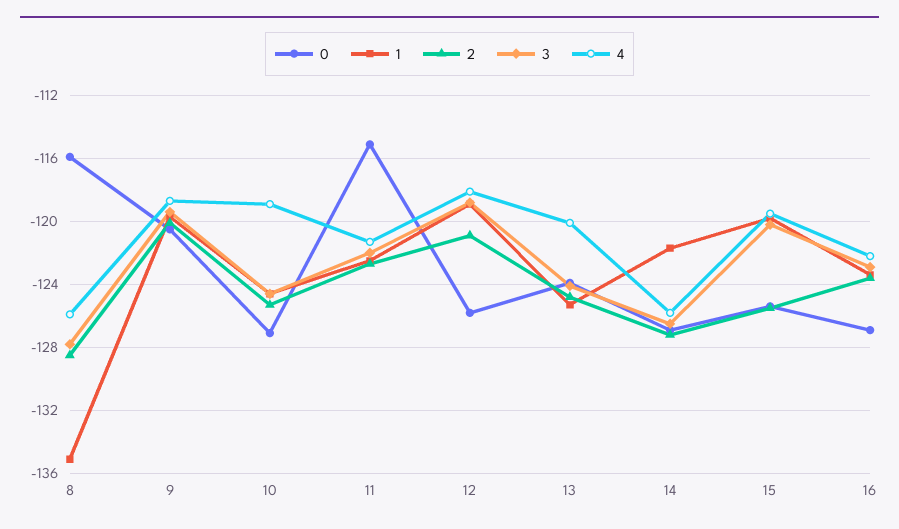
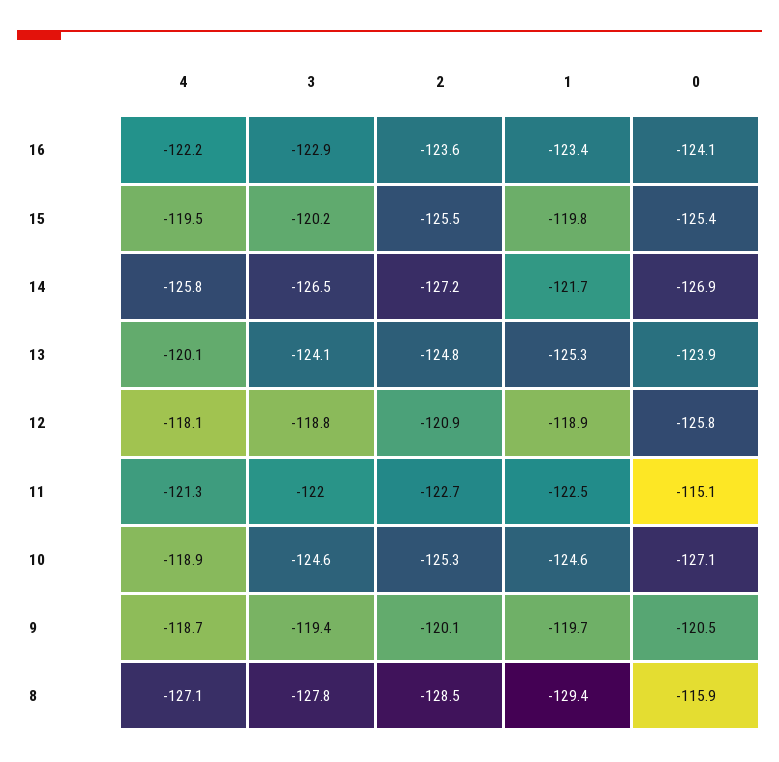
1, 8: -135 -> -129.4
4, 8: -126 -> -127.1
0, 16: -127 -> -124.1

